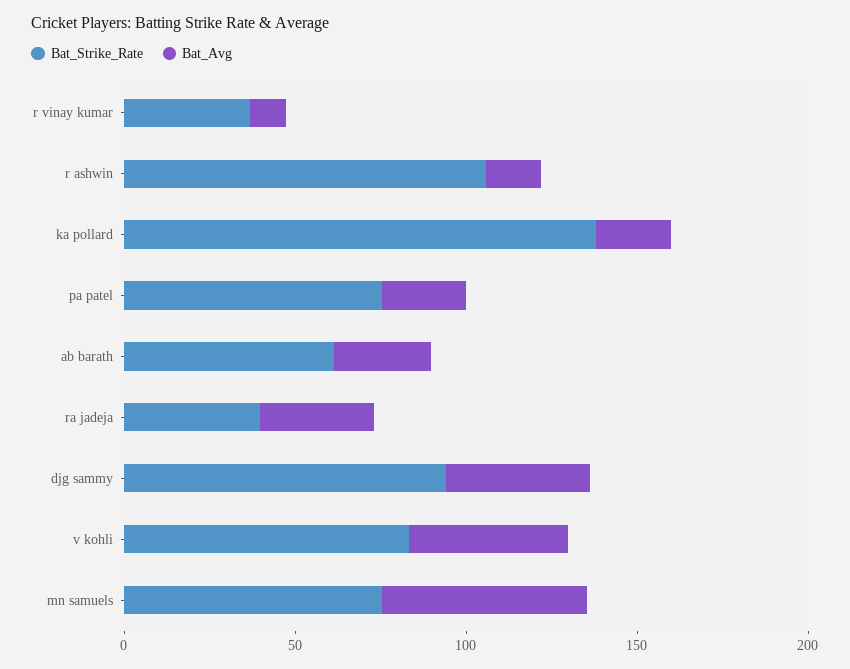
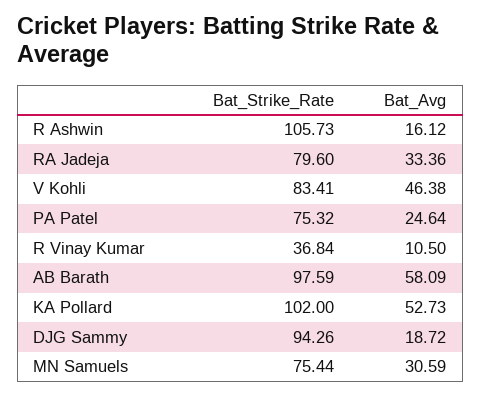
Bat_Strike_Rate, ka pollard: 140 -> 102
Bat_Avg, ka pollard: 20 -> 52.73
Bat_Strike_Rate, ab barath: 60 -> 97.59
Bat_Avg, ab barath: 30 -> 58.09
Bat_Strike_Rate, ra jadeja: 40 -> 79.6
Bat_Avg, djg sammy: 40 -> 18.72
Bat_Avg, mn samuels: 60 -> 30.59

